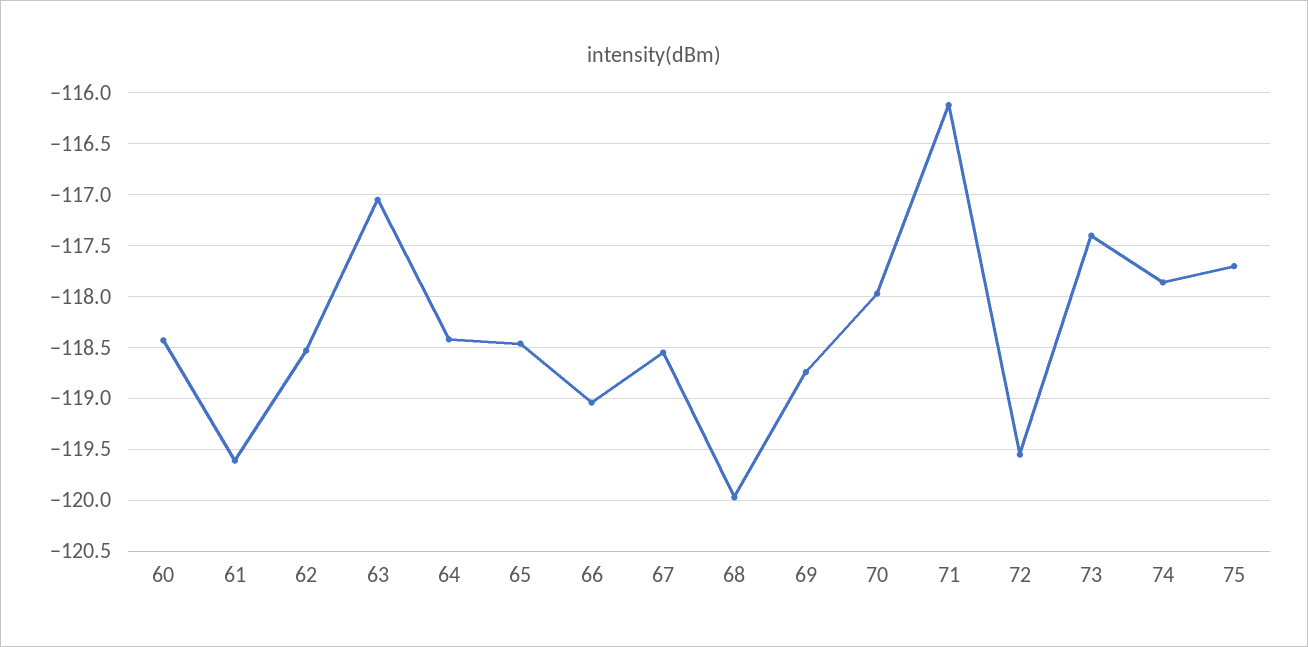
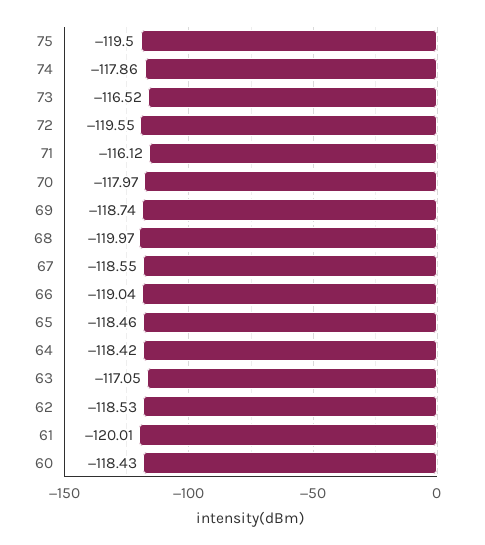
61: -119.6 -> -120.01
73: -117.4 -> -116.52
75: -117.7 -> -119.5

